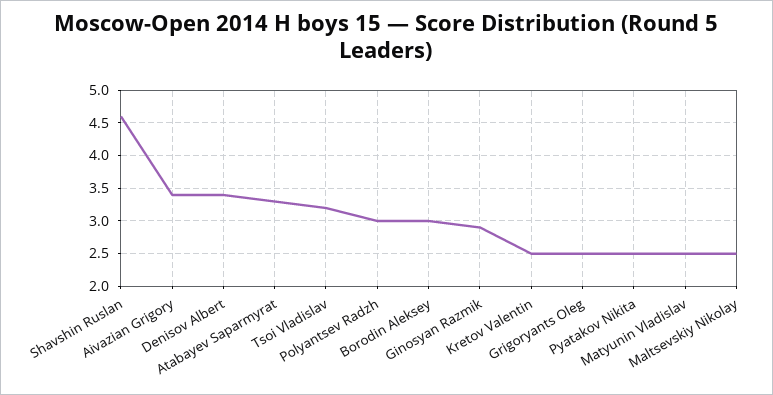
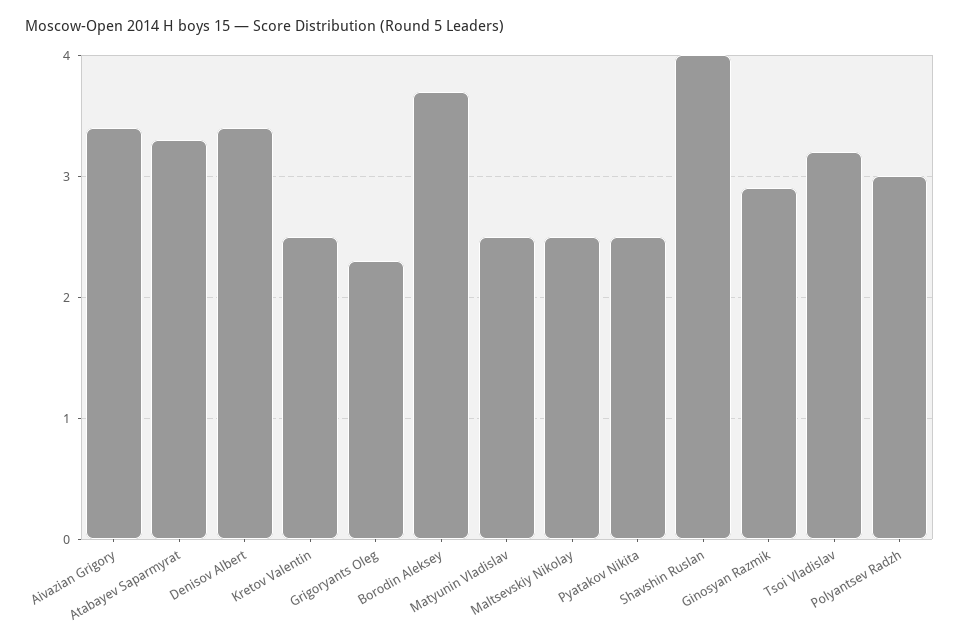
Shavshin Ruslan: 4.6 -> 4
Borodin Aleksey: 3 -> 3.7
Grigoryants Oleg: 2.5 -> 2.3

